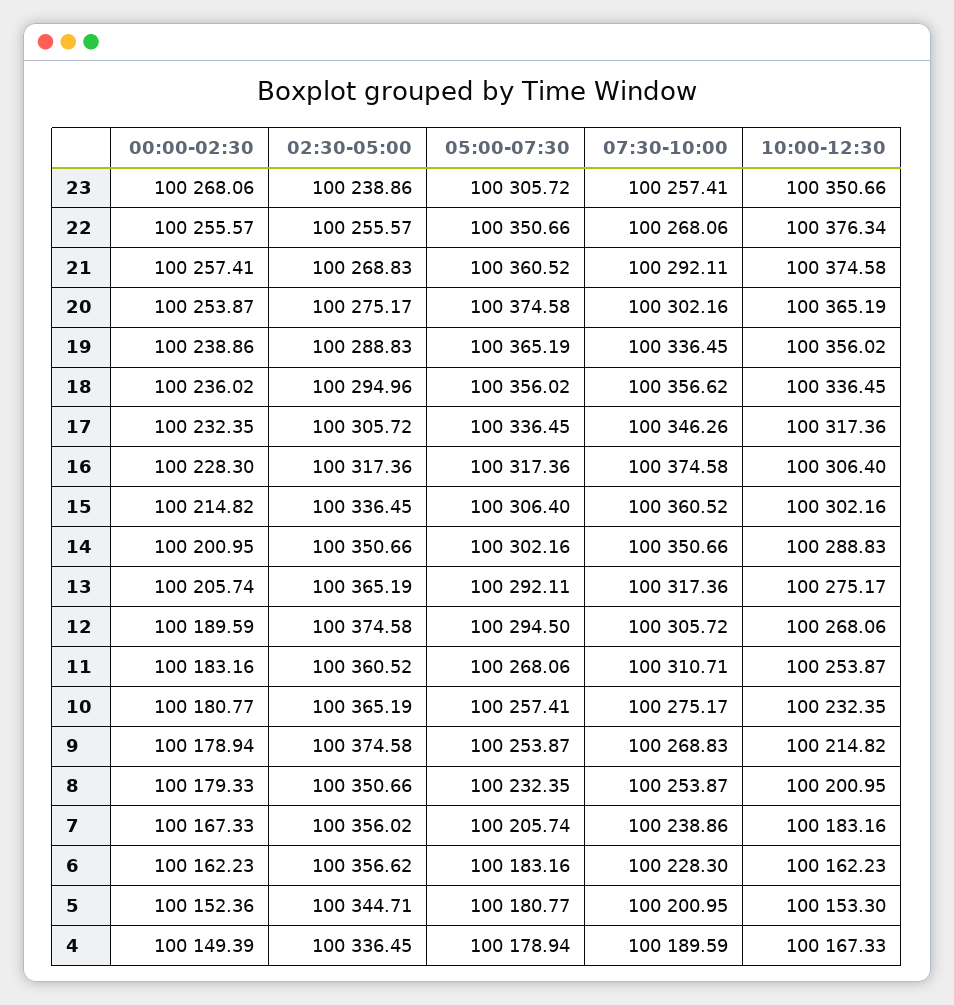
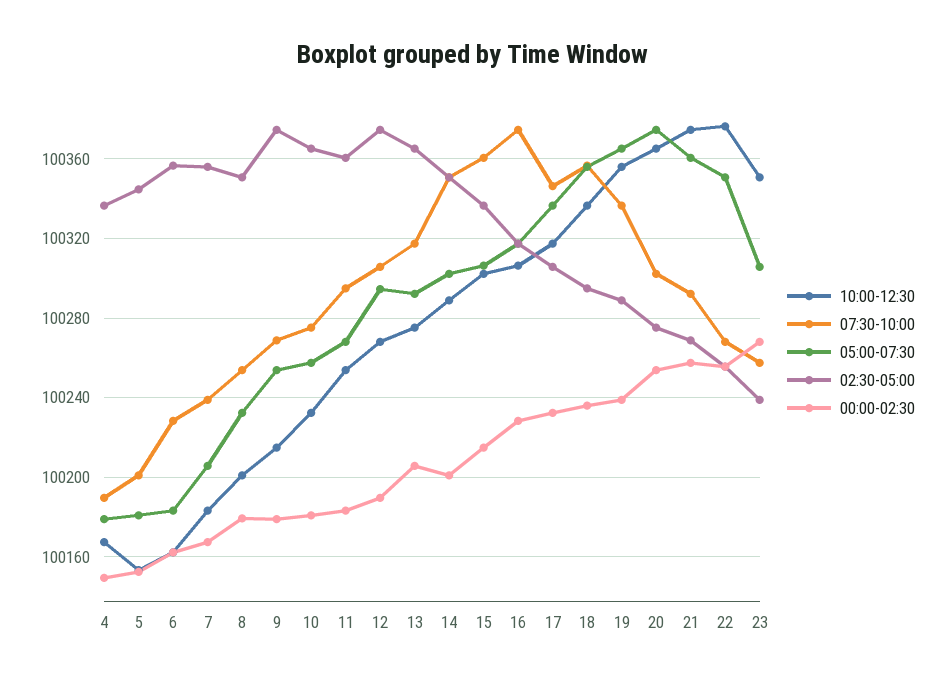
07:30-10:00, 11: 100310.71 -> 100295

